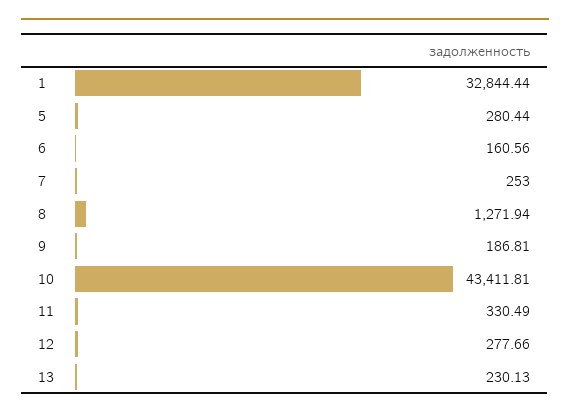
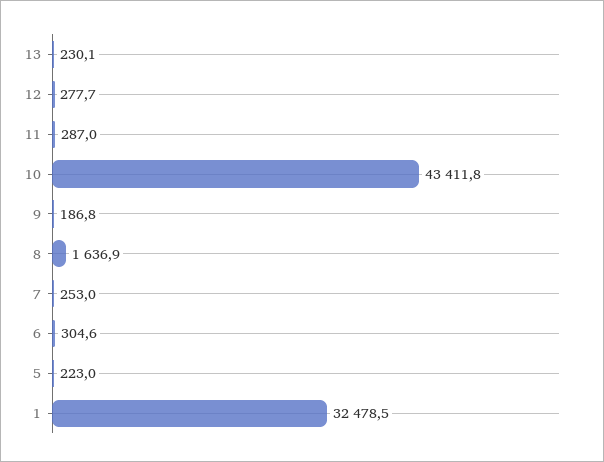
1: 32844.44 -> 32478.5
5: 280.44 -> 223
6: 160.56 -> 304.6
8: 1271.94 -> 1636.9
11: 330.49 -> 287

